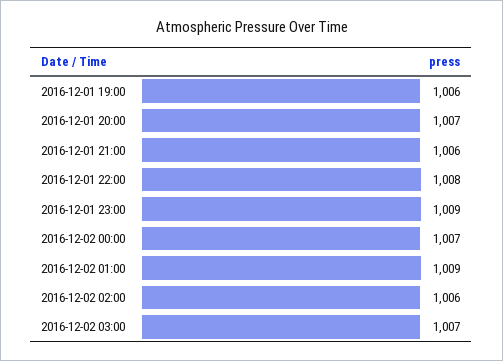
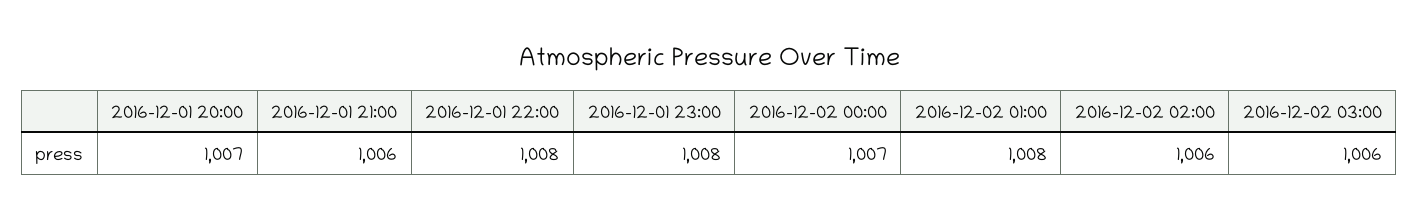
2016-12-01 19:00: 1006 -> none
2016-12-01 23:00: 1009 -> 1008
2016-12-02 01:00: 1009 -> 1008
2016-12-02 03:00: 1007 -> 1006

